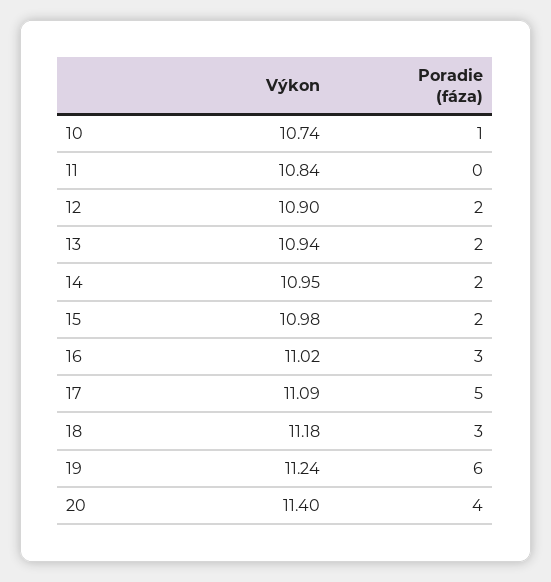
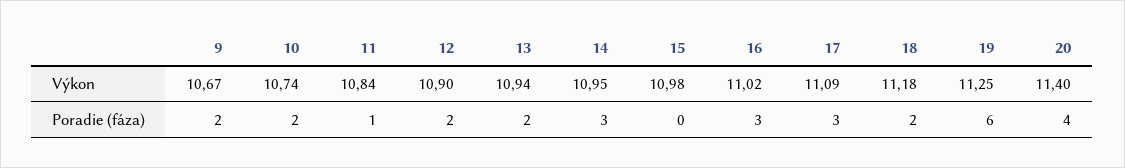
Poradie (fáza), 10: 1 -> 2
Poradie (fáza), 11: 0 -> 1
Poradie (fáza), 14: 2 -> 3
Poradie (fáza), 15: 2 -> 0
Poradie (fáza), 17: 5 -> 3
Poradie (fáza), 18: 3 -> 2
Výkon, 19: 11.24 -> 11.25
Výkon, 9: none -> 10.67
Poradie (fáza), 9: none -> 2

